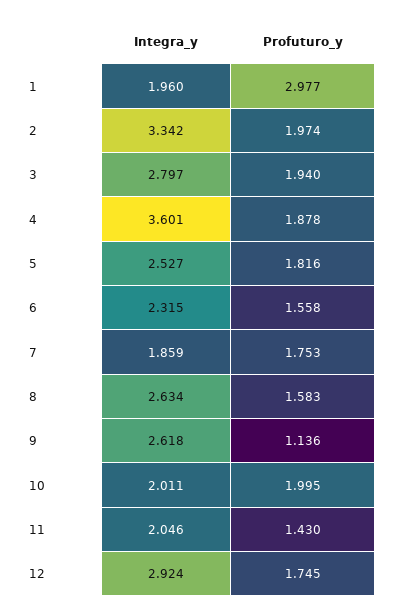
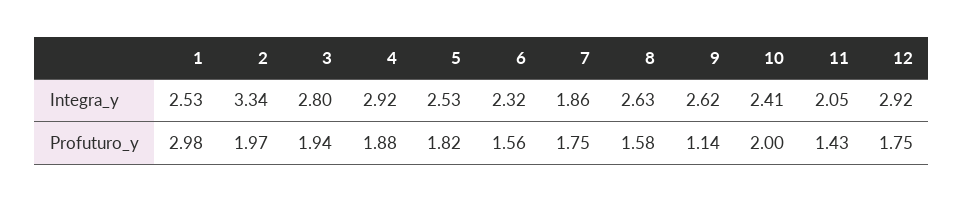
Integra_y, 1: 1.96 -> 2.53
Integra_y, 4: 3.601 -> 2.92
Integra_y, 10: 2.011 -> 2.41

